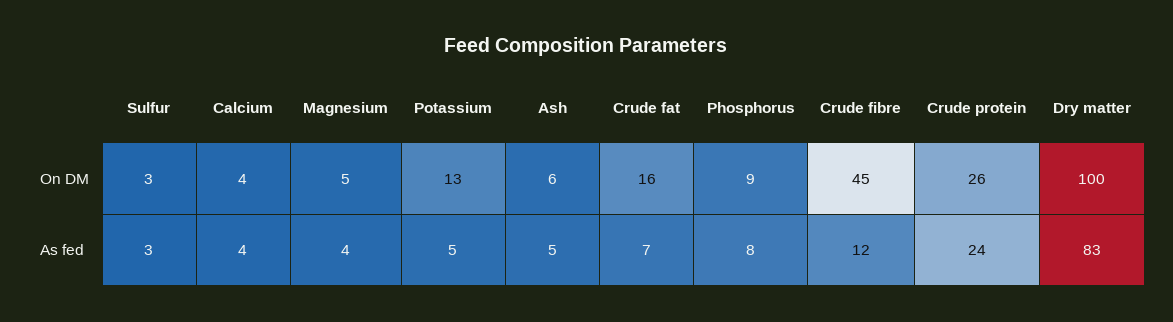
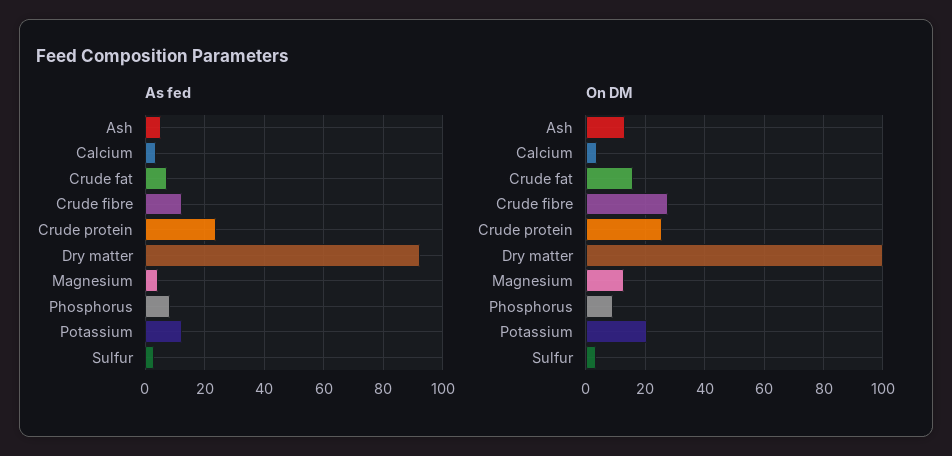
On DM, Magnesium: 5 -> 12.5
On DM, Potassium: 13 -> 20
On DM, Ash: 6 -> 12.5
On DM, Crude fibre: 45 -> 27.5
As fed, Potassium: 5 -> 12.5
As fed, Dry matter: 83 -> 92.5

